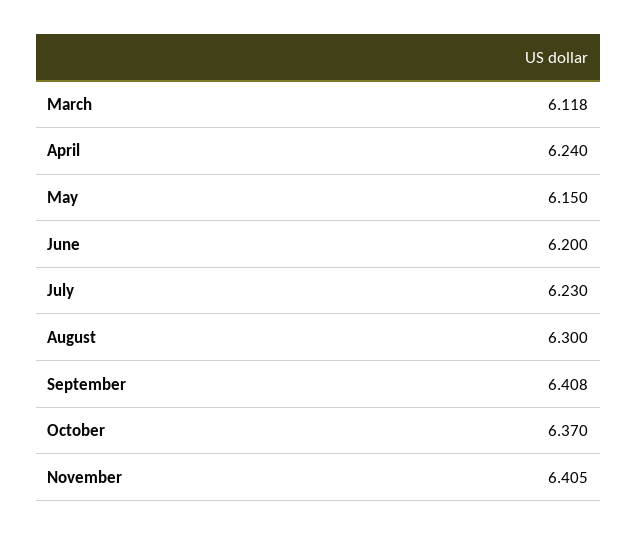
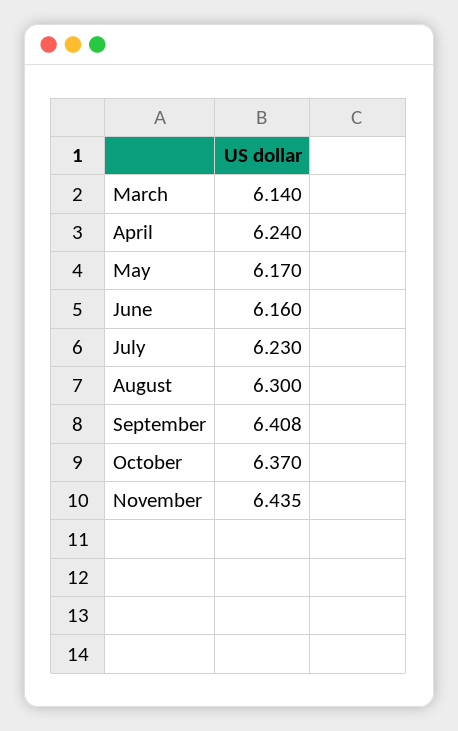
March: 6.118 -> 6.14
May: 6.15 -> 6.17
June: 6.2 -> 6.16
November: 6.405 -> 6.435

